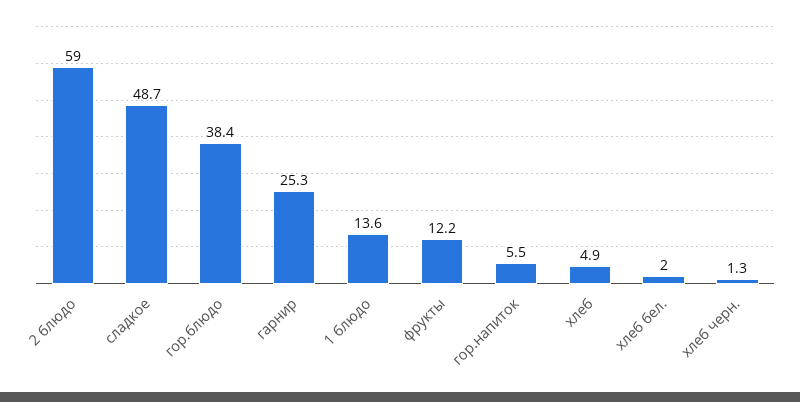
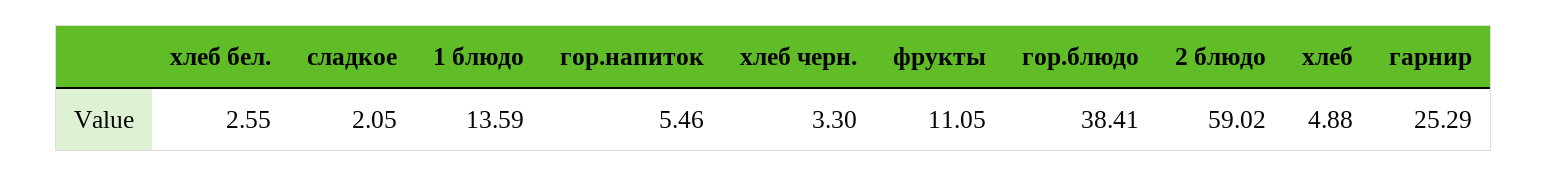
сладкое: 48.7 -> 2.05
фрукты: 12.2 -> 11.05
хлеб бел.: 2 -> 2.55
хлеб черн.: 1.3 -> 3.3

